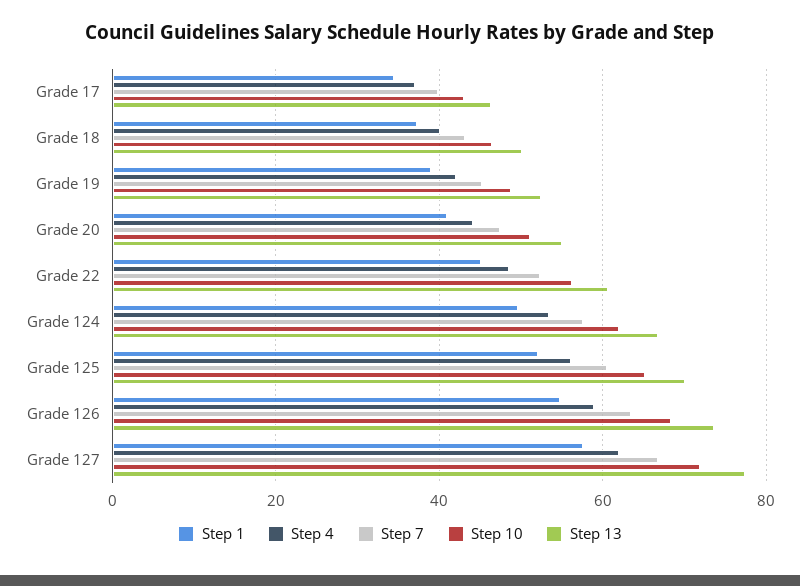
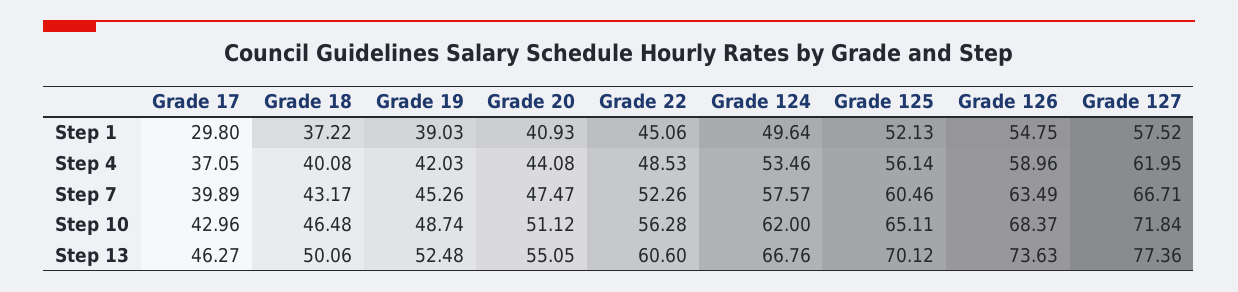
Step 1, Grade 17: 34 -> 29.8

